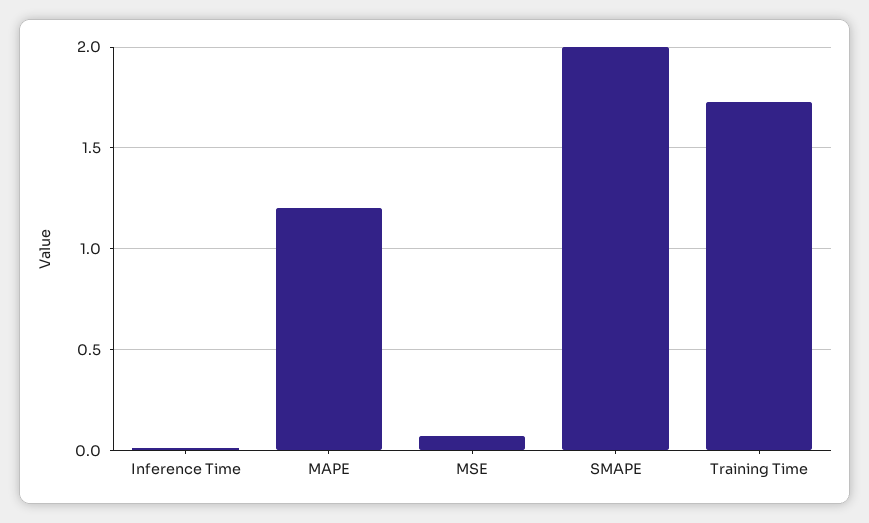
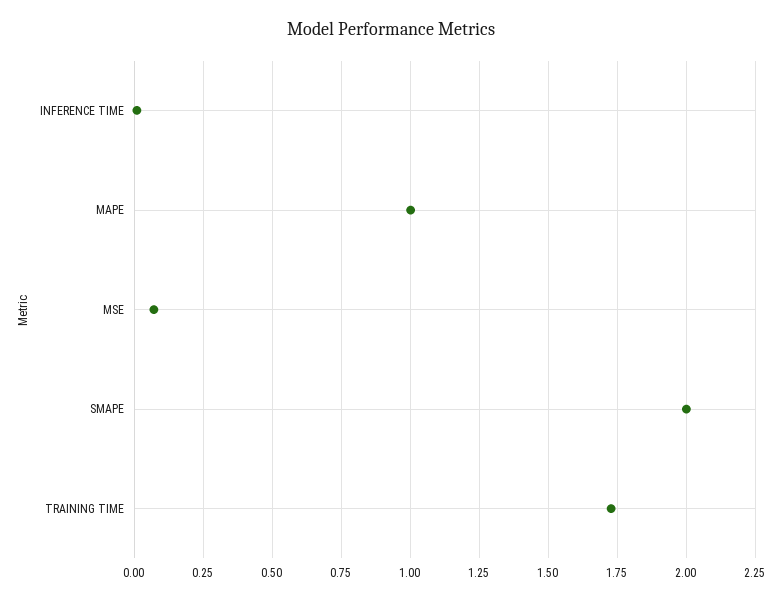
MAPE: 1.2 -> 1

